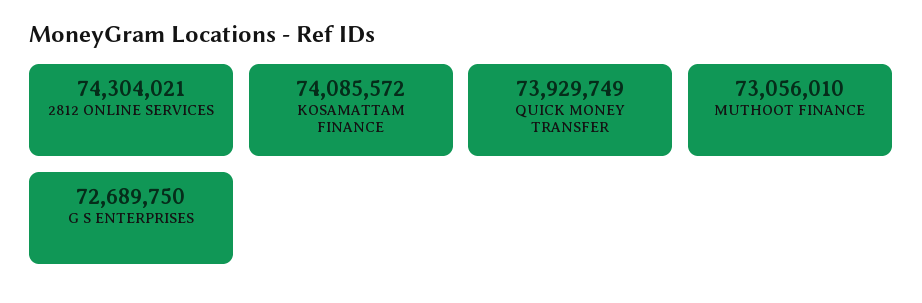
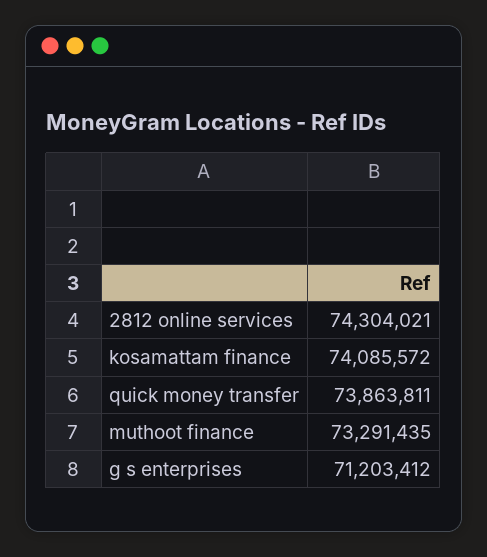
QUICK MONEY TRANSFER: 73929749 -> 73863811
MUTHOOT FINANCE: 73056010 -> 73291435
G S ENTERPRISES: 72689750 -> 71203412

